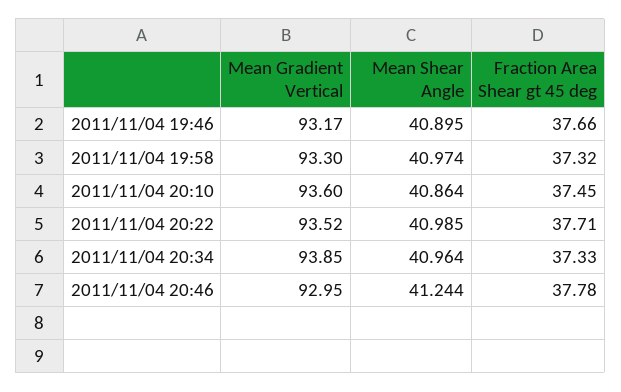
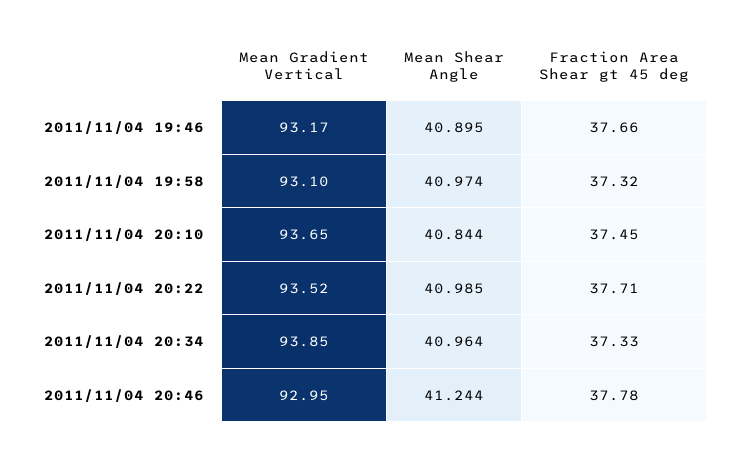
Mean Gradient Vertical, 2011/11/04 19:58: 93.3 -> 93.1
Mean Gradient Vertical, 2011/11/04 20:10: 93.6 -> 93.65
Mean Shear Angle, 2011/11/04 20:10: 40.864 -> 40.844

